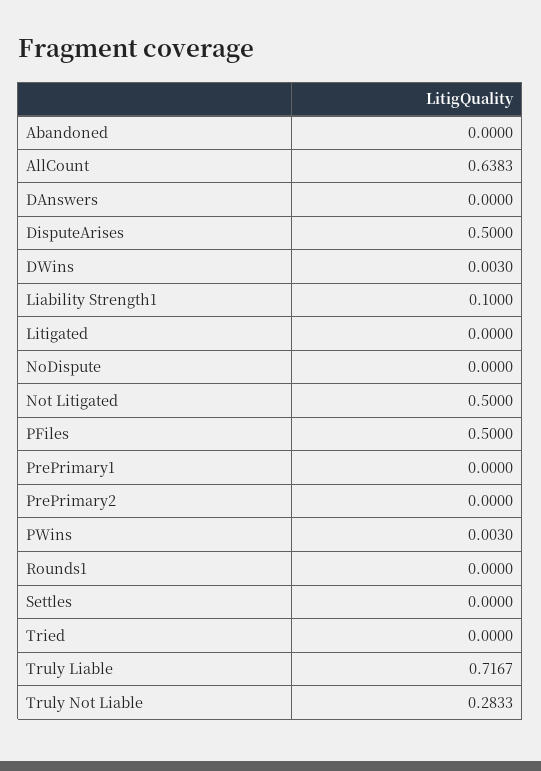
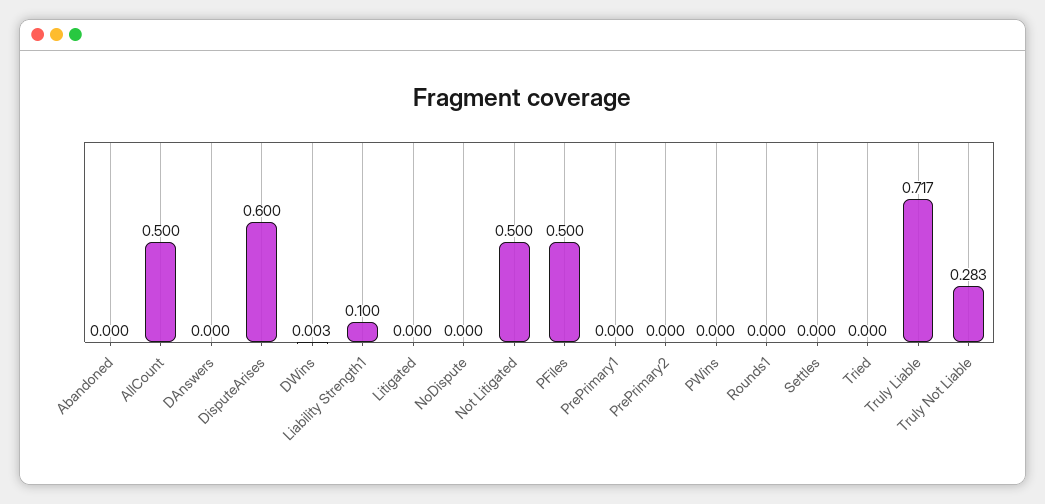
AllCount: 0.6383 -> 0.5
DisputeArises: 0.5 -> 0.6
PWins: 0.003 -> 0

